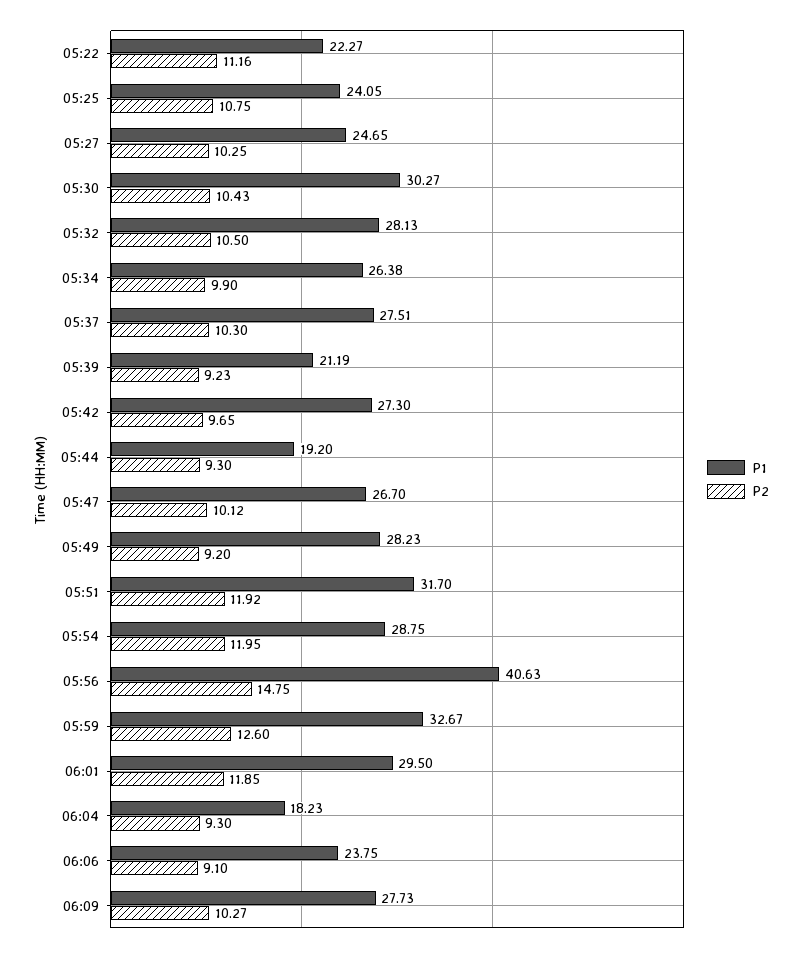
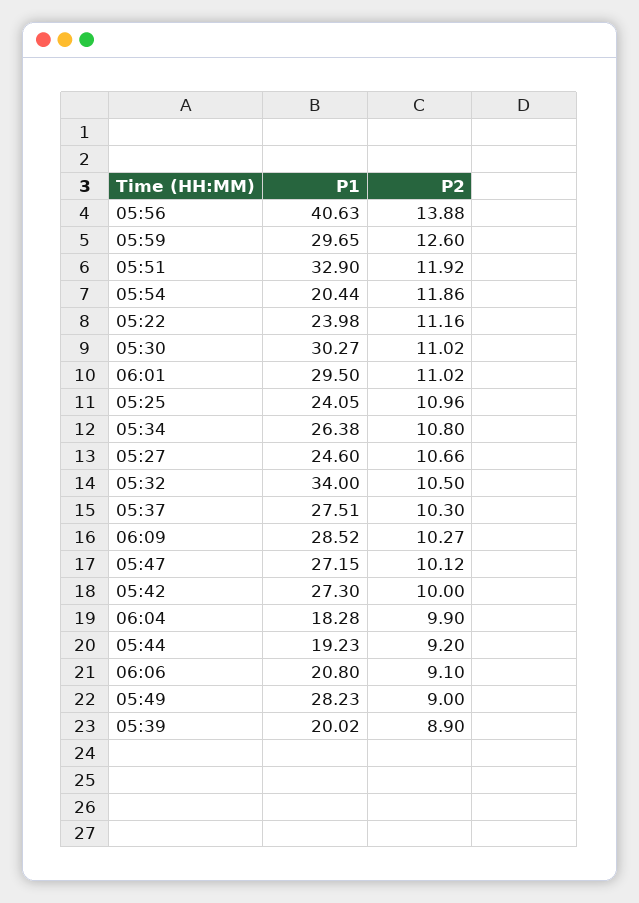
P1, 05:22: 22.27 -> 23.98
P2, 05:25: 10.75 -> 10.96
P1, 05:27: 24.65 -> 24.6
P2, 05:27: 10.25 -> 10.66
P2, 05:30: 10.43 -> 11.02
P1, 05:32: 28.13 -> 34
P2, 05:34: 9.9 -> 10.8
P1, 05:39: 21.19 -> 20.02
P2, 05:39: 9.23 -> 8.9
P2, 05:42: 9.65 -> 10
P1, 05:44: 19.2 -> 19.23
P2, 05:44: 9.3 -> 9.2
P1, 05:47: 26.7 -> 27.15
P2, 05:49: 9.2 -> 9
P1, 05:51: 31.7 -> 32.9
P1, 05:54: 28.75 -> 20.44
P2, 05:54: 11.95 -> 11.86
P2, 05:56: 14.75 -> 13.88
P1, 05:59: 32.67 -> 29.65
P2, 06:01: 11.85 -> 11.02
P1, 06:04: 18.23 -> 18.28
P2, 06:04: 9.3 -> 9.9
P1, 06:06: 23.75 -> 20.8
P1, 06:09: 27.73 -> 28.52

